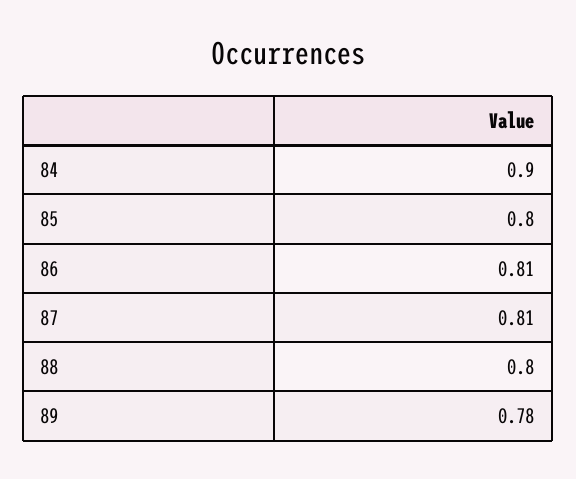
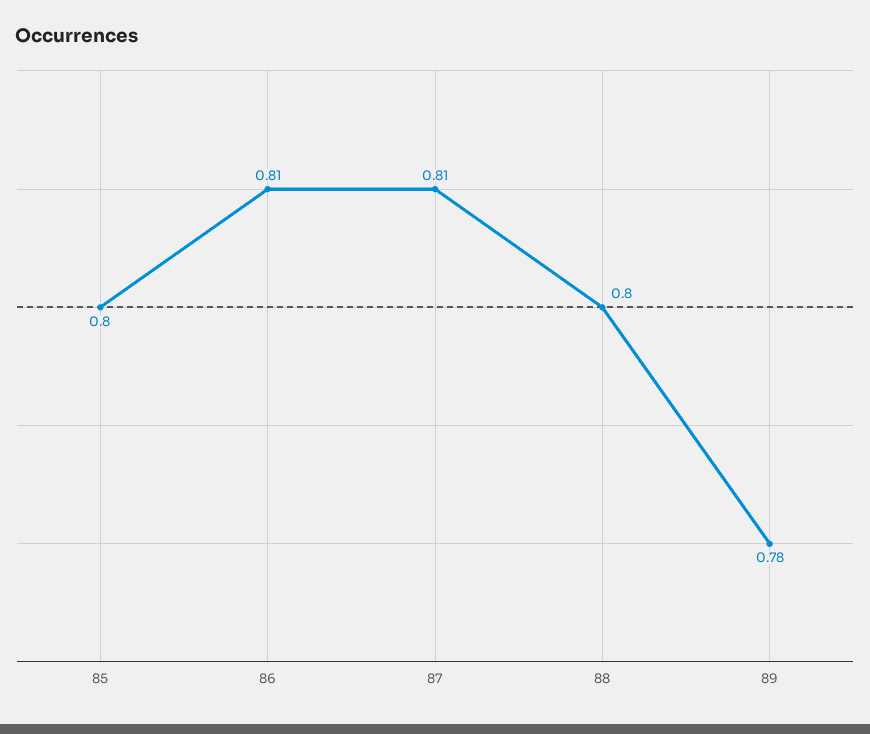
84: 0.9 -> none

